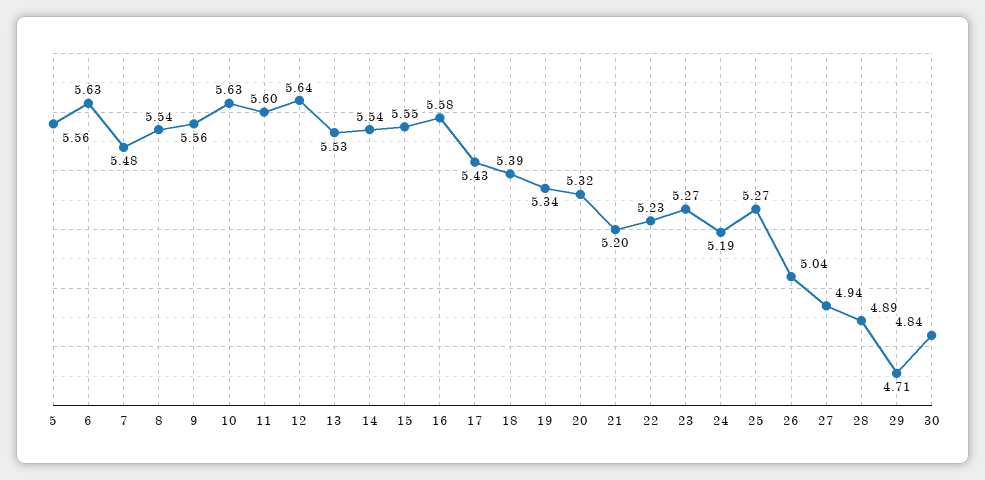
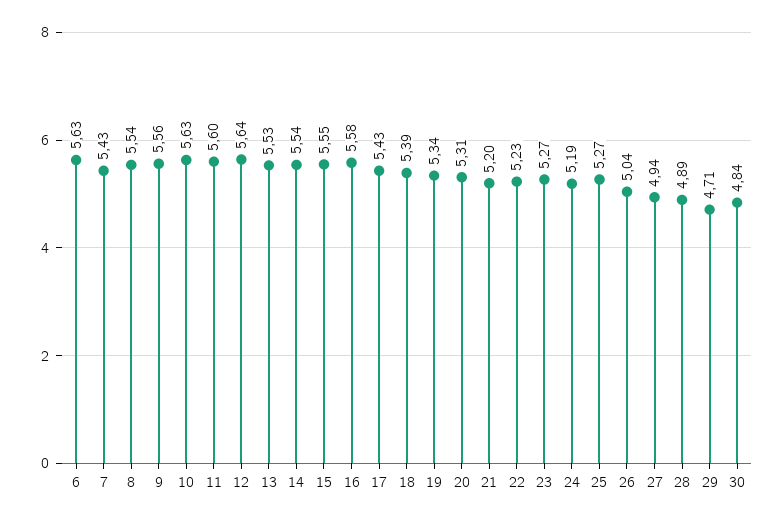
5: 5.56 -> none
7: 5.48 -> 5.43
20: 5.32 -> 5.31

